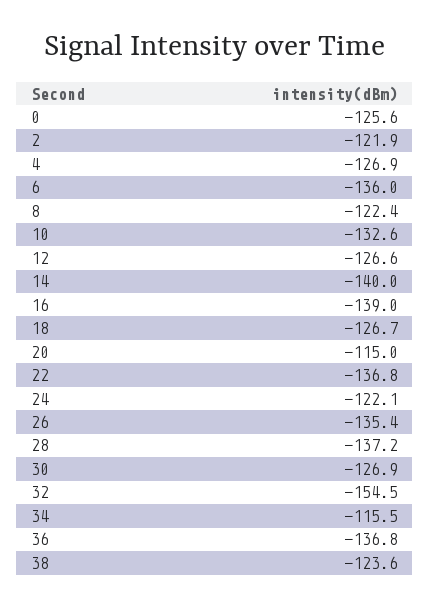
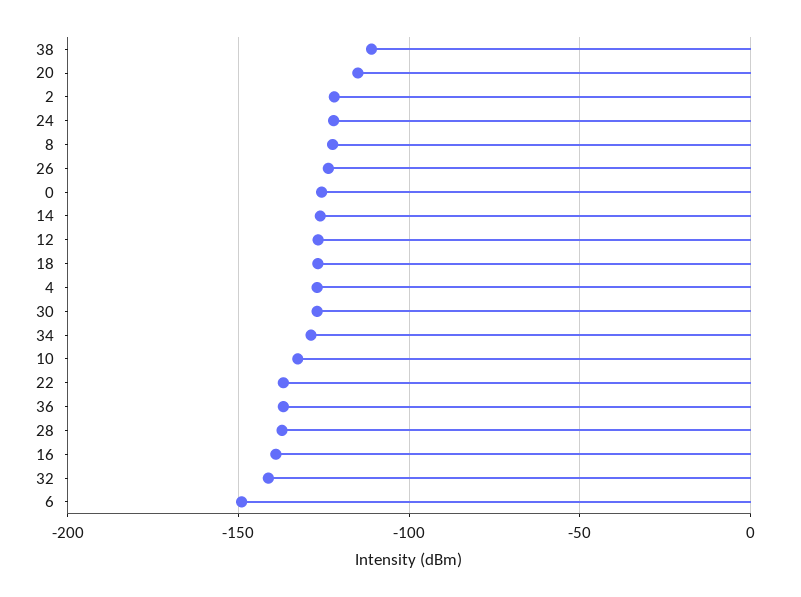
6: -136 -> -150
14: -140 -> -125
26: -135.4 -> -125
32: -154.5 -> -140
34: -115.5 -> -130
38: -123.6 -> -110

